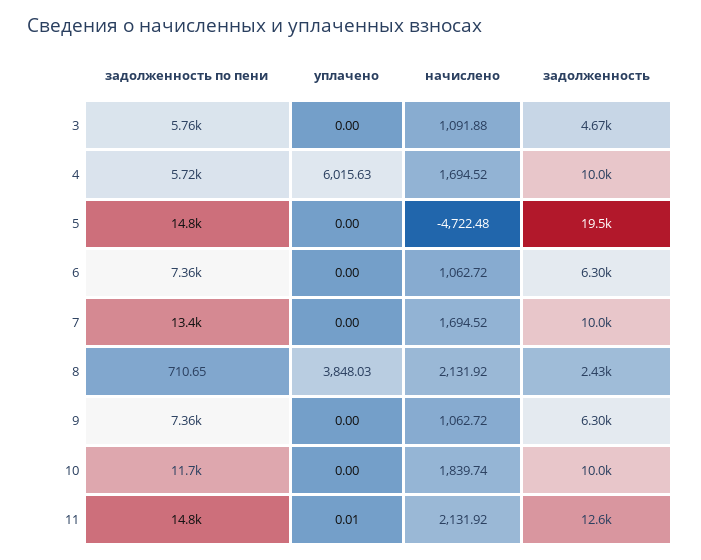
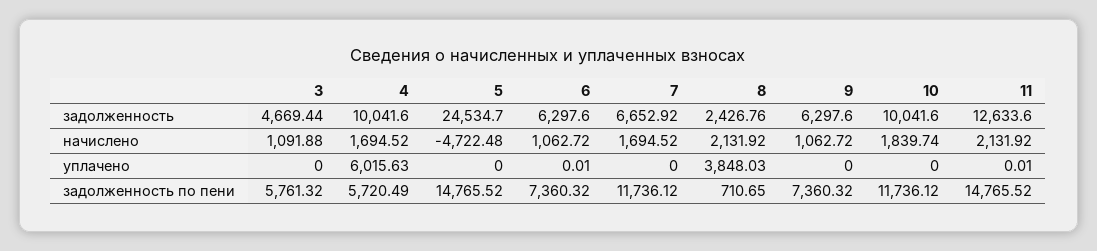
задолженность, 5: 19500 -> 24534.7
уплачено, 6: 0 -> 0.01
задолженность по пени, 7: 13400 -> 11736.12
задолженность, 7: 10000 -> 6652.92

